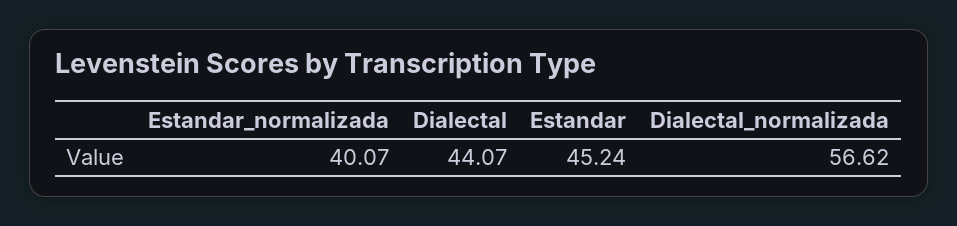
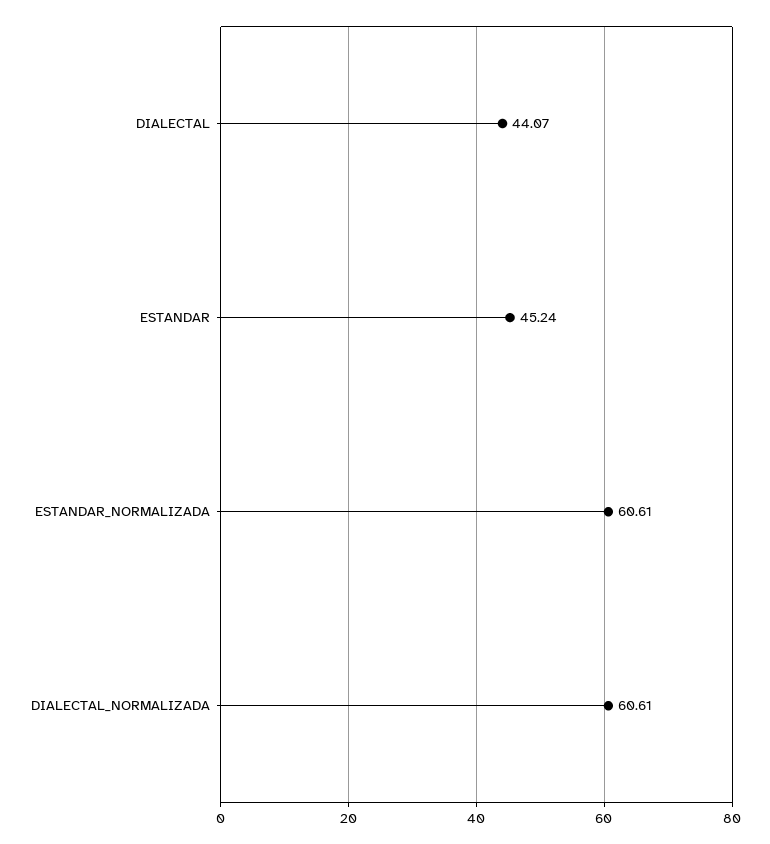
Estandar_normalizada: 40.07 -> 60.61
Dialectal_normalizada: 56.62 -> 60.61

